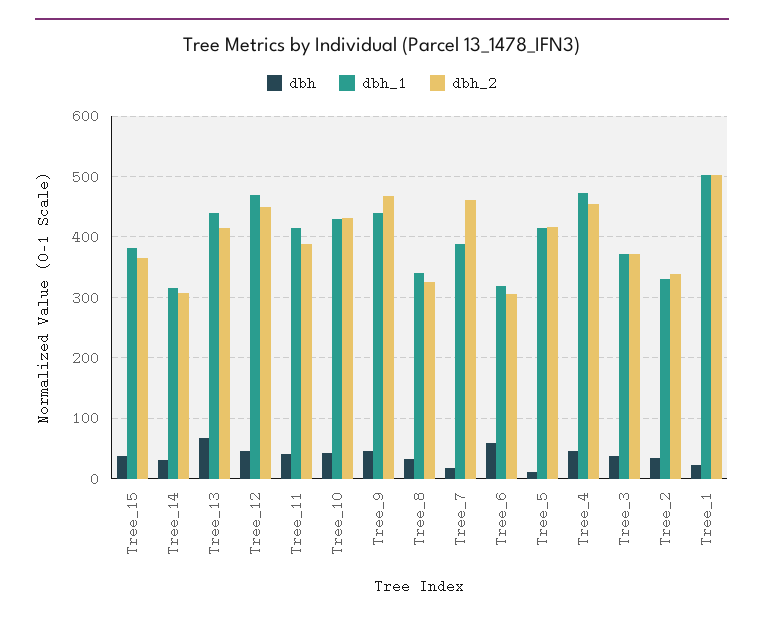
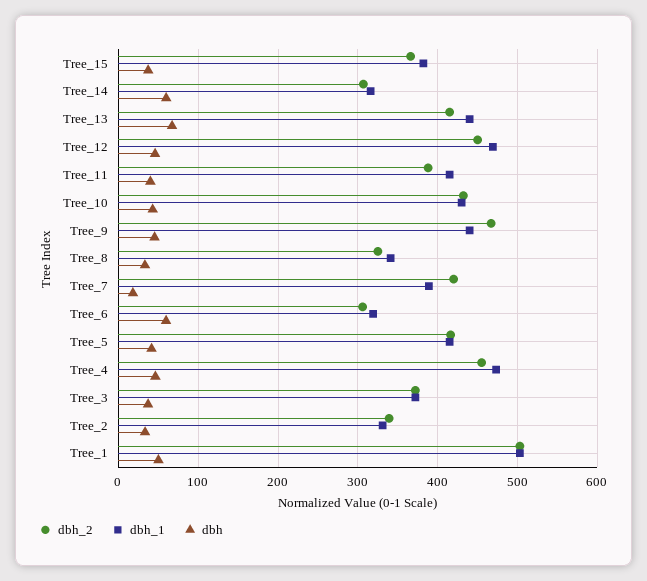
dbh, Tree_14: 30 -> 60
dbh_2, Tree_7: 460 -> 420
dbh, Tree_5: 10 -> 40
dbh, Tree_1: 20 -> 50

